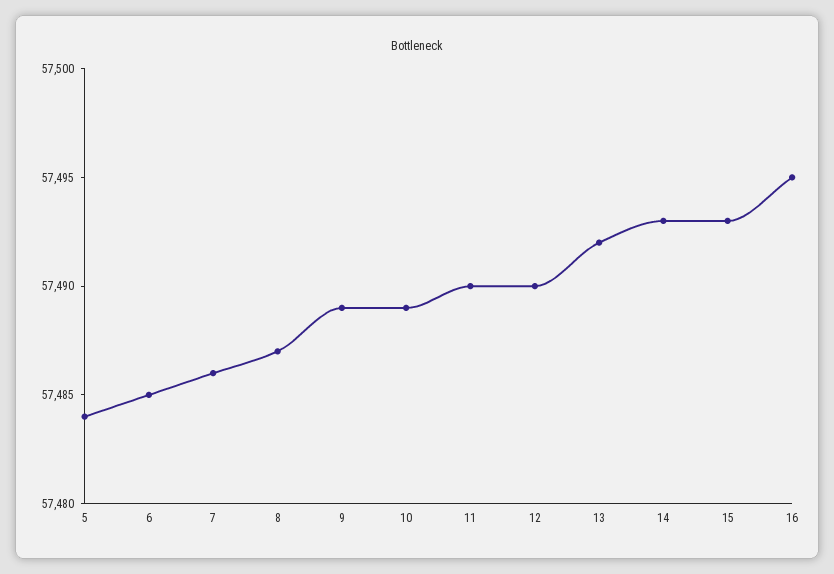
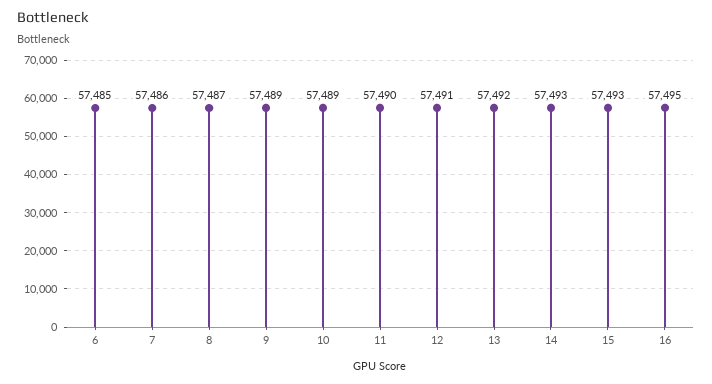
5: 57484 -> none
12: 57490 -> 57491

